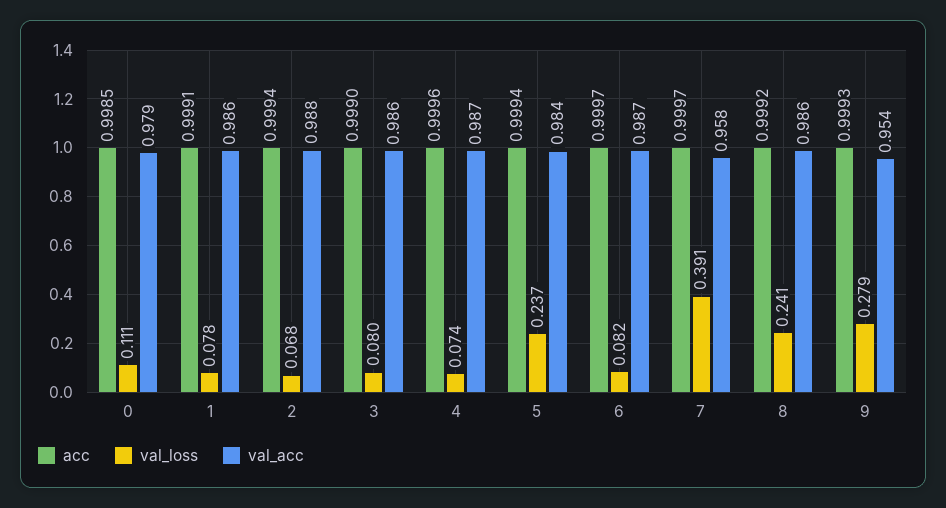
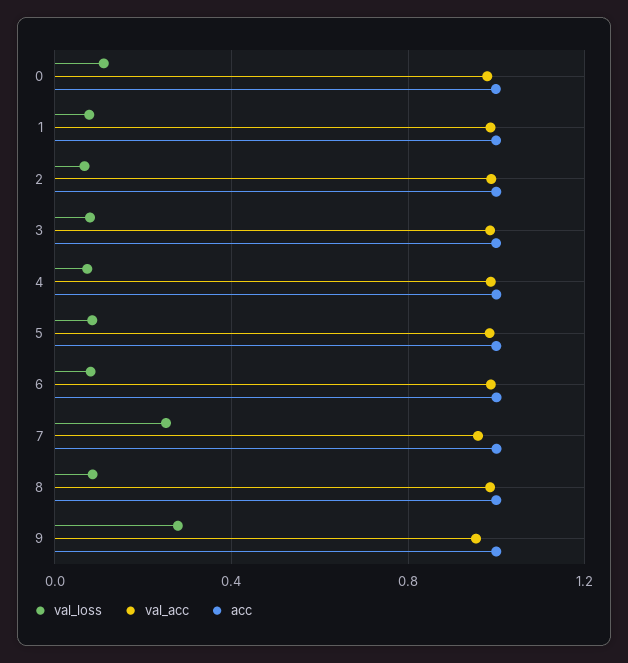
val_loss, 5: 0.237 -> 0.1
val_loss, 7: 0.391 -> 0.25
val_loss, 8: 0.241 -> 0.1

